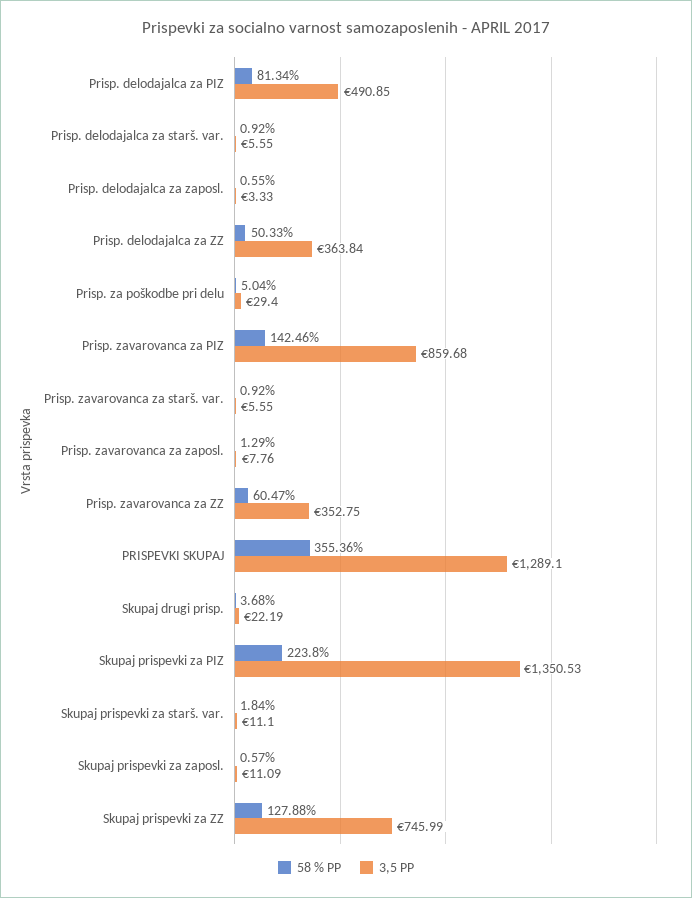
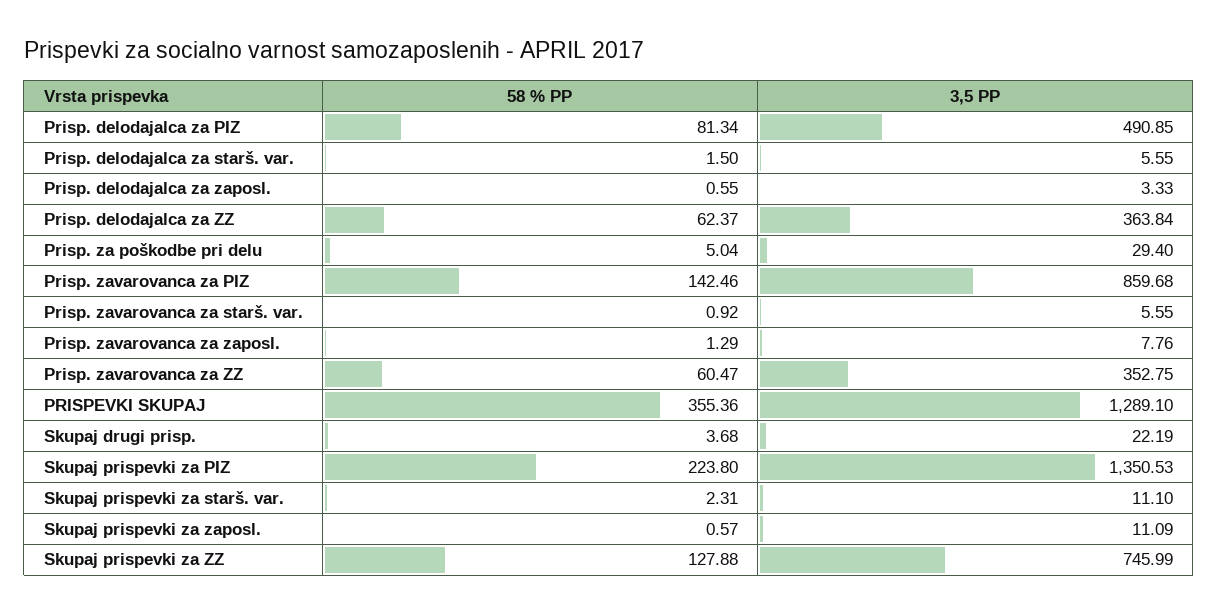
58 % PP, Prisp. delodajalca za starš. var.: 0.92 -> 1.5
58 % PP, Prisp. delodajalca za ZZ: 50.33 -> 62.37
58 % PP, Skupaj prispevki za starš. var.: 1.84 -> 2.31

